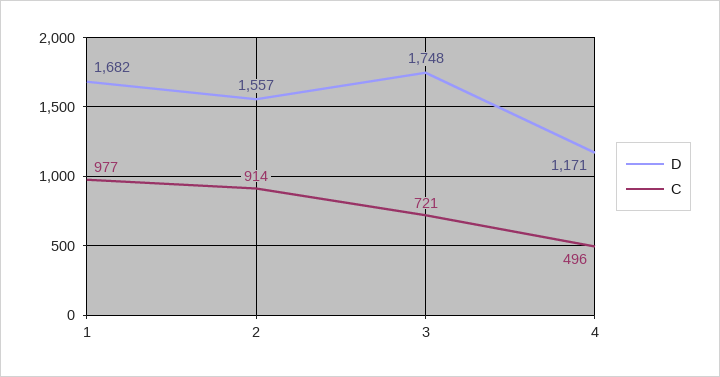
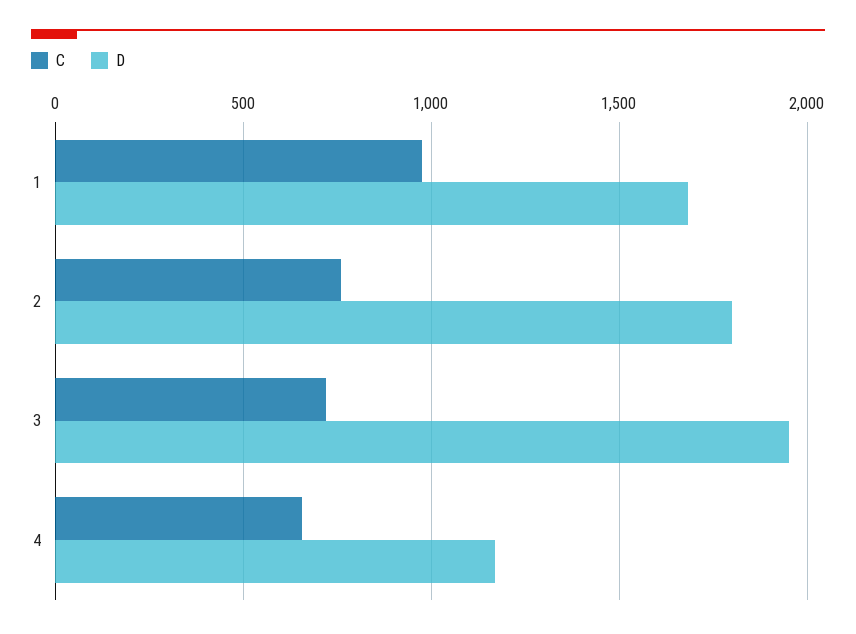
D, 2: 1557 -> 1800
C, 2: 914 -> 750
D, 3: 1748 -> 1950
C, 4: 496 -> 650

